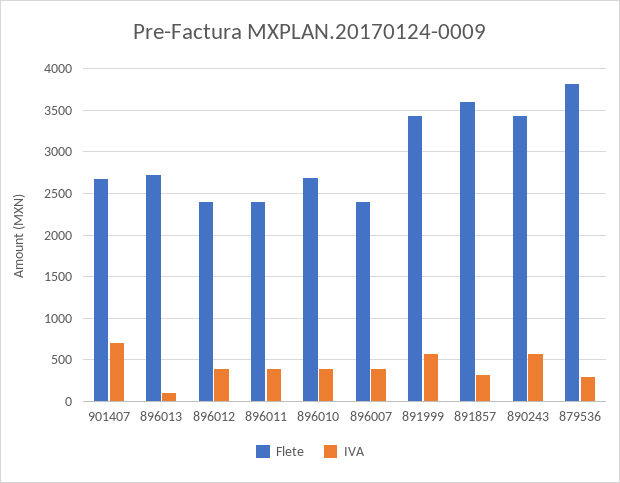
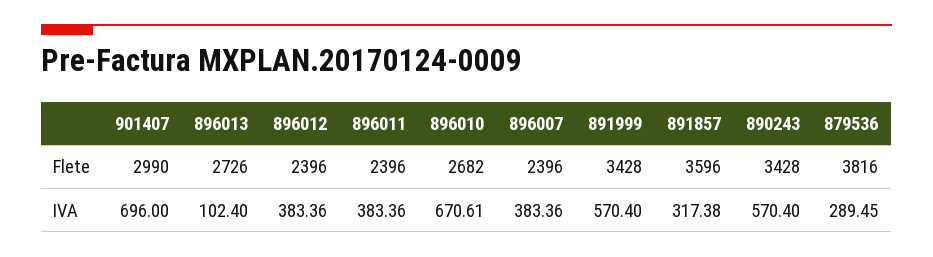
Flete, 901407: 2700 -> 2990
IVA, 896010: 400 -> 670.61

